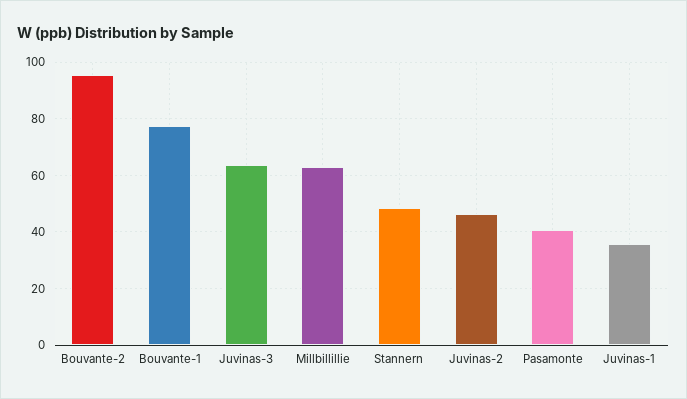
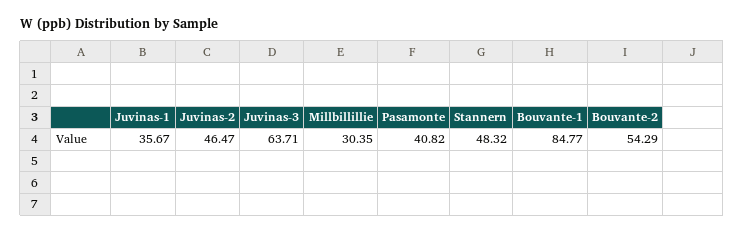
Bouvante-2: 95 -> 54.29
Bouvante-1: 77.5 -> 84.77
Millbillillie: 62.5 -> 30.35

